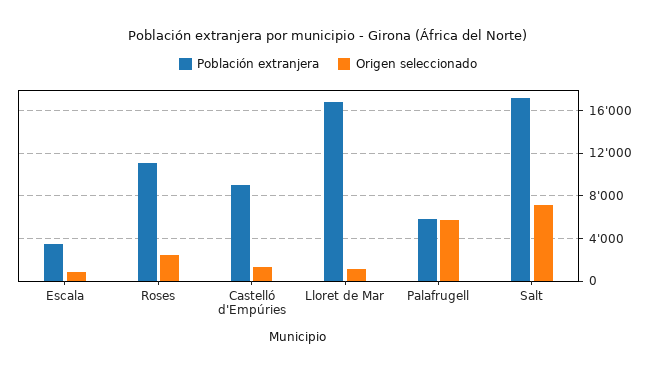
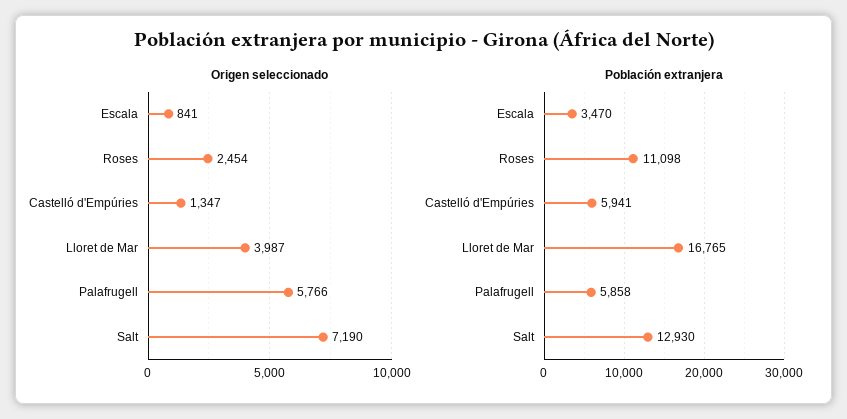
Población extranjera, Castelló d'Empúries: 9000 -> 5941
Origen seleccionado, Lloret de Mar: 1000 -> 3987
Población extranjera, Salt: 17000 -> 12930

